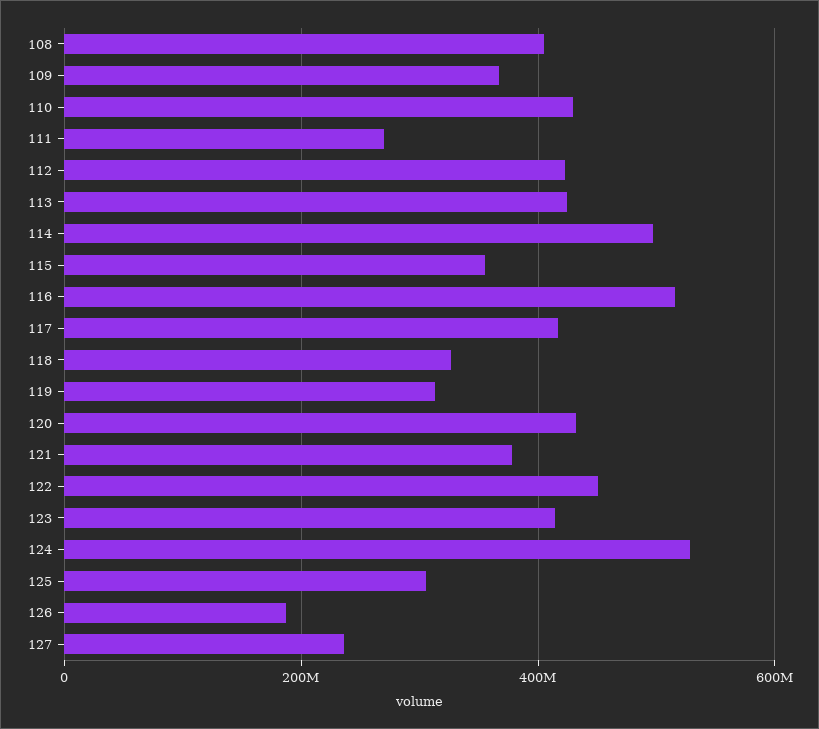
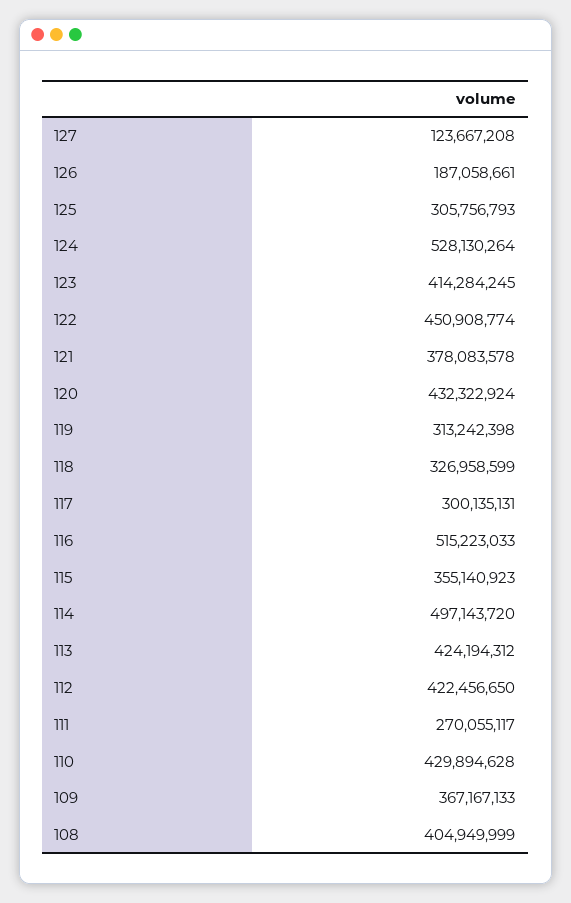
117: 420000000 -> 300135131
127: 240000000 -> 123667208

